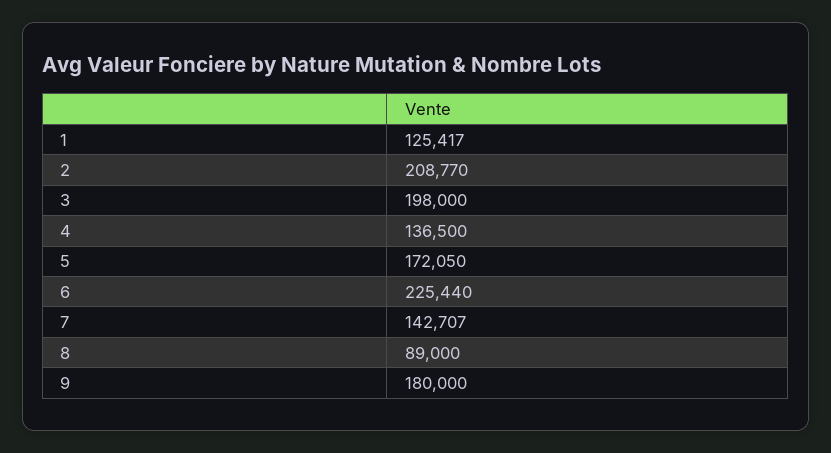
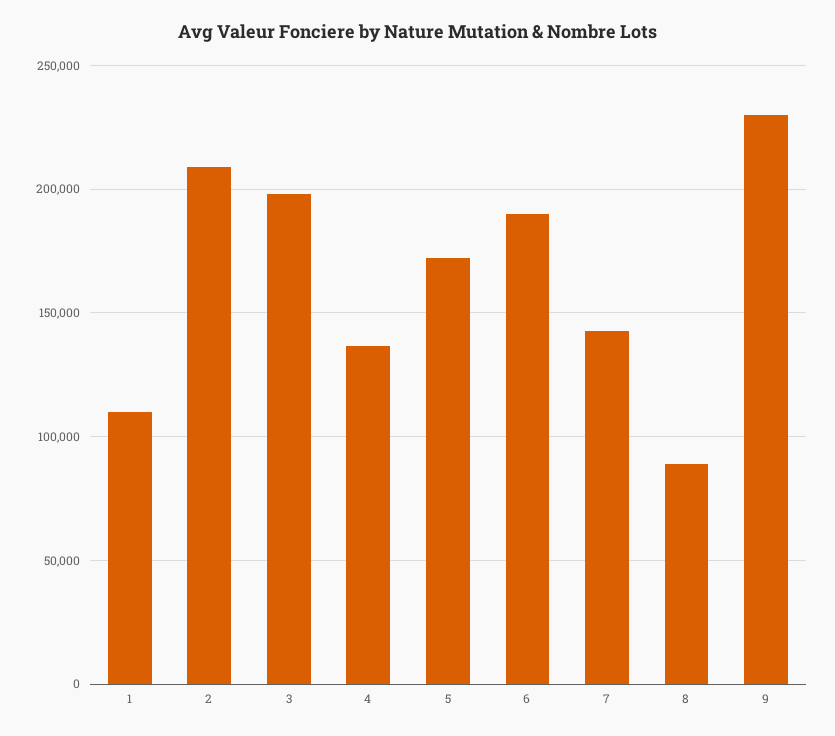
1: 125417 -> 110000
6: 225440 -> 190000
9: 180000 -> 230000

